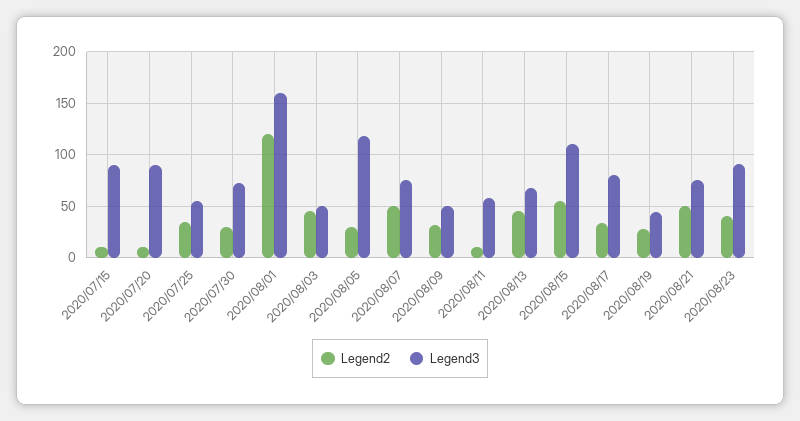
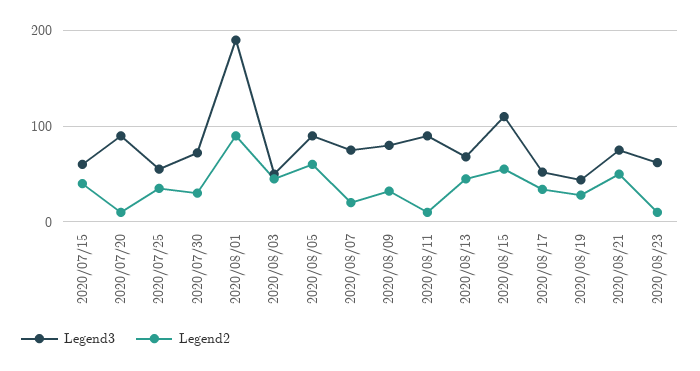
Legend2, 2020/07/15: 10 -> 40
Legend3, 2020/07/15: 90 -> 60
Legend2, 2020/08/01: 120 -> 90
Legend3, 2020/08/01: 160 -> 190
Legend2, 2020/08/05: 30 -> 60
Legend3, 2020/08/05: 120 -> 90
Legend2, 2020/08/07: 50 -> 20
Legend3, 2020/08/09: 50 -> 80
Legend3, 2020/08/11: 60 -> 90
Legend3, 2020/08/17: 80 -> 50
Legend2, 2020/08/23: 40 -> 10
Legend3, 2020/08/23: 90 -> 60

